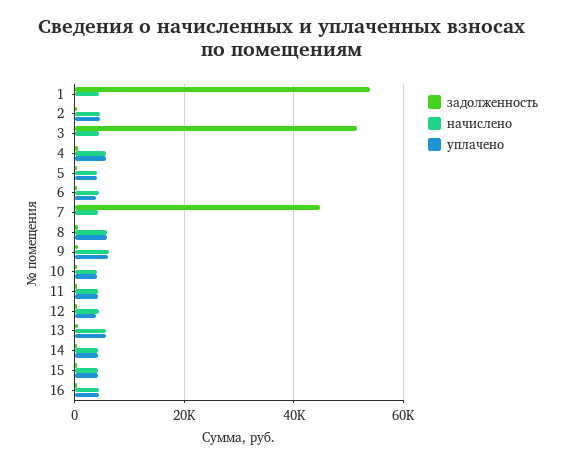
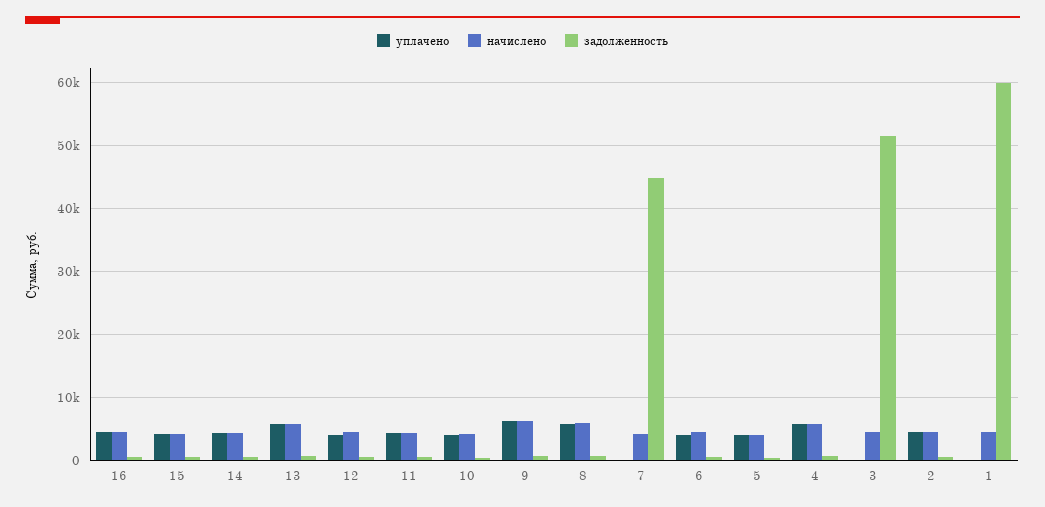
задолженность, 1: 54000 -> 60000

